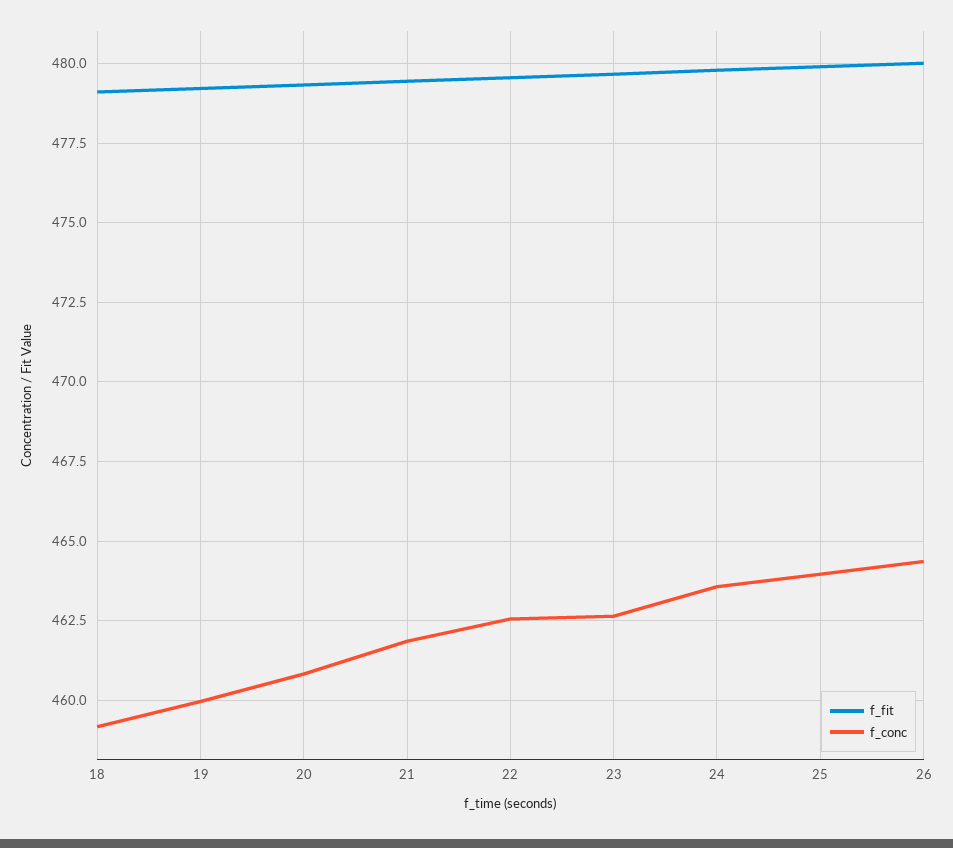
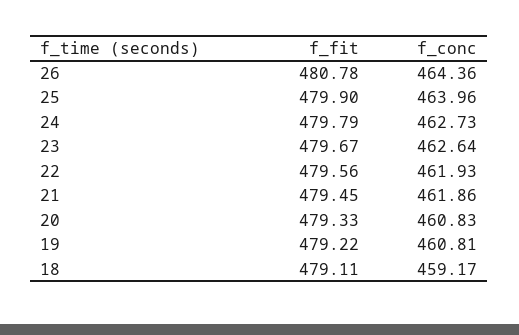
f_conc, 19: 460 -> 460.81
f_conc, 22: 462.5 -> 461.93
f_conc, 24: 463.5 -> 462.73
f_fit, 26: 480 -> 480.78

